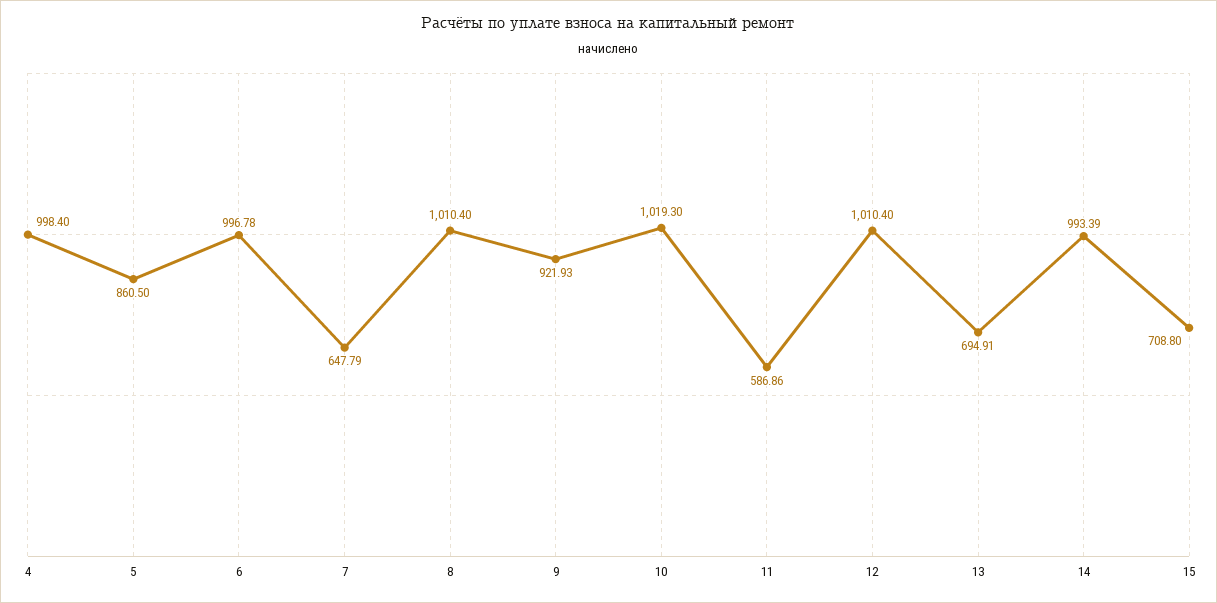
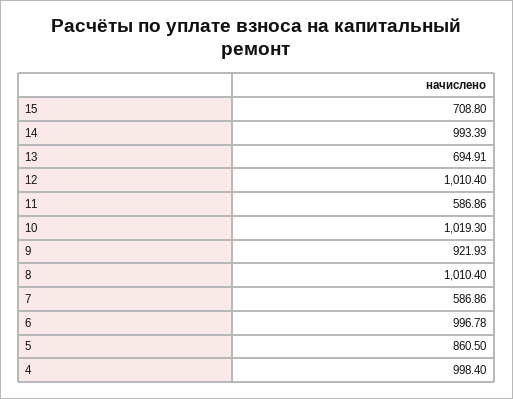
7: 647.79 -> 586.86

